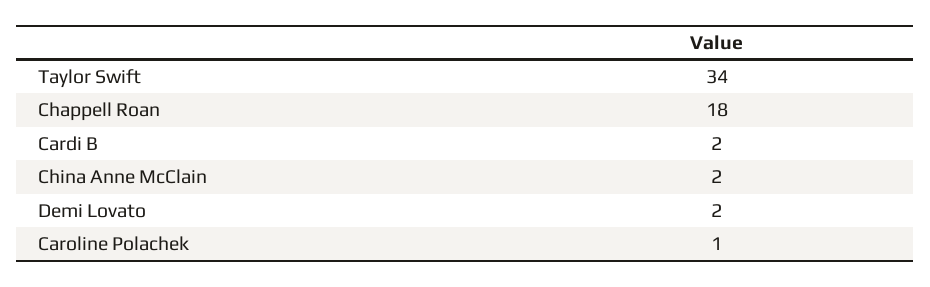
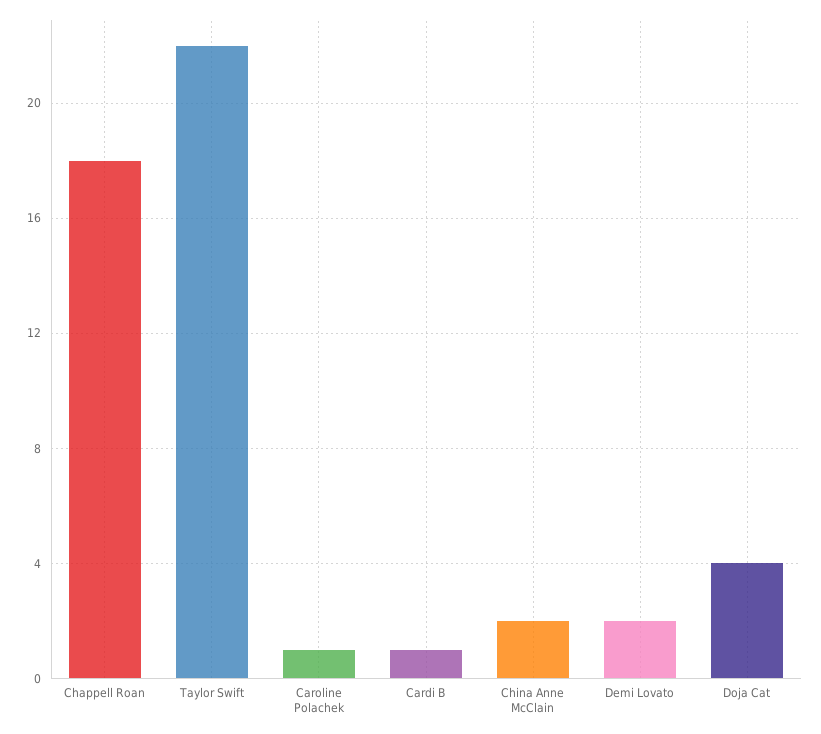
Taylor Swift: 34 -> 22
Cardi B: 2 -> 1
Doja Cat: none -> 4

